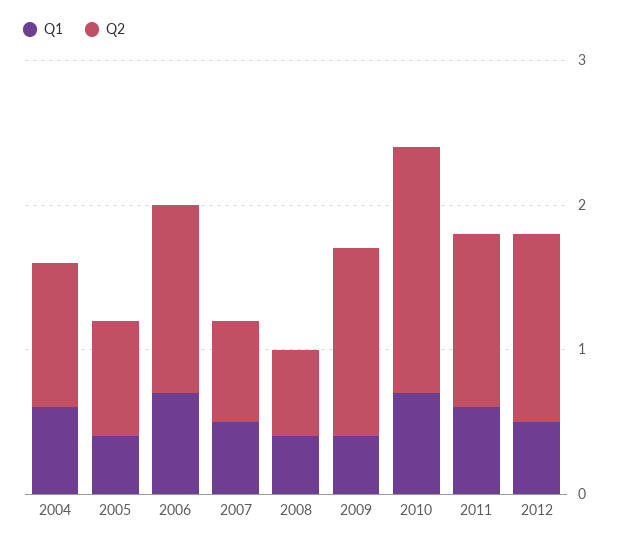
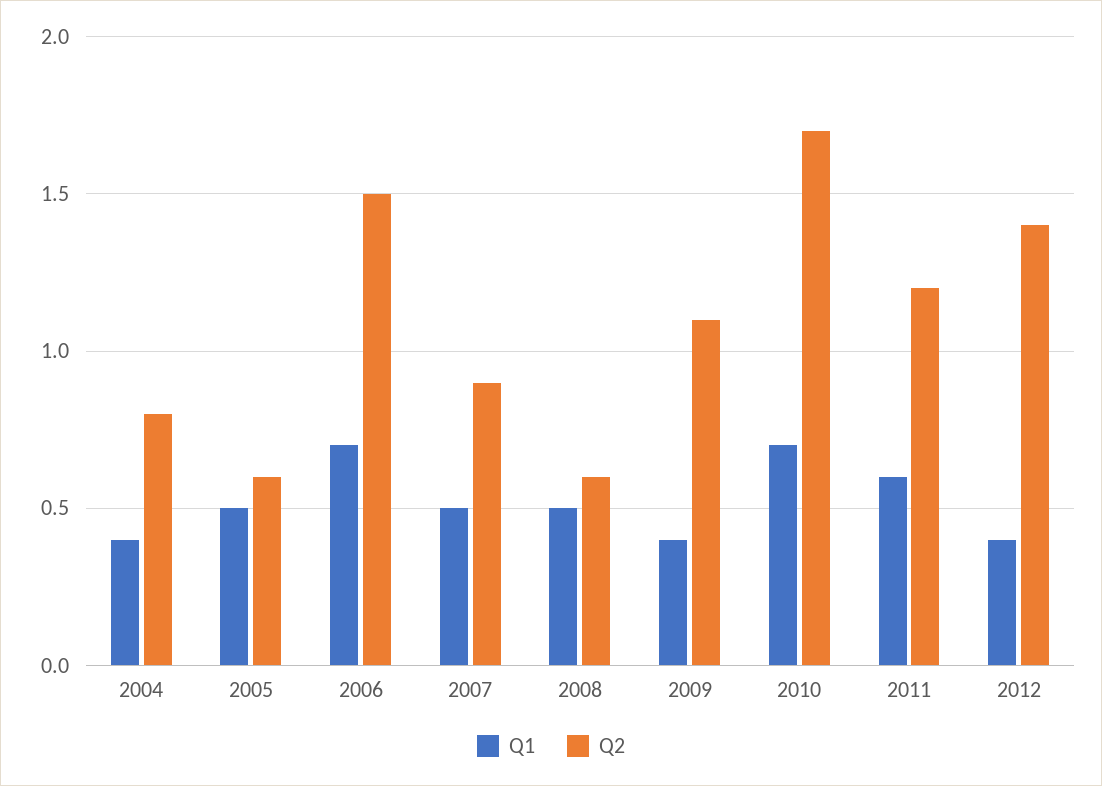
Q1, 2004: 0.6 -> 0.4
Q2, 2004: 1 -> 0.8
Q1, 2005: 0.4 -> 0.5
Q2, 2005: 0.8 -> 0.6
Q2, 2006: 1.3 -> 1.5
Q2, 2007: 0.7 -> 0.9
Q1, 2008: 0.4 -> 0.5
Q2, 2009: 1.3 -> 1.1
Q1, 2012: 0.5 -> 0.4
Q2, 2012: 1.3 -> 1.4

